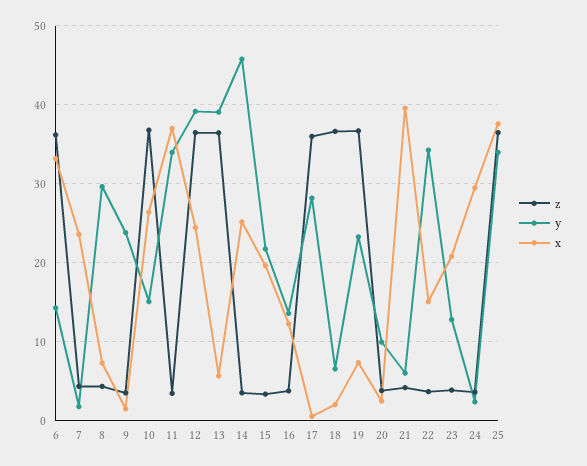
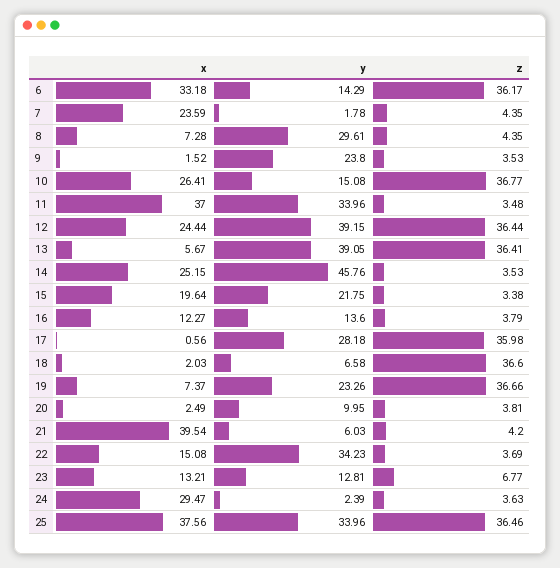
z, 23: 4 -> 6.77
x, 23: 21 -> 13.21

